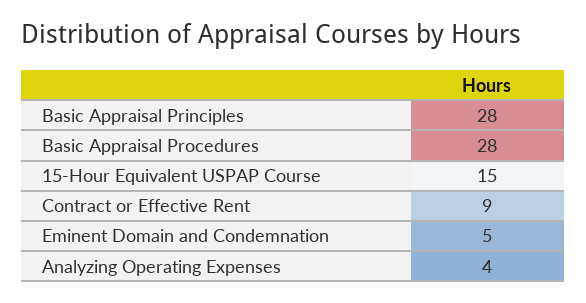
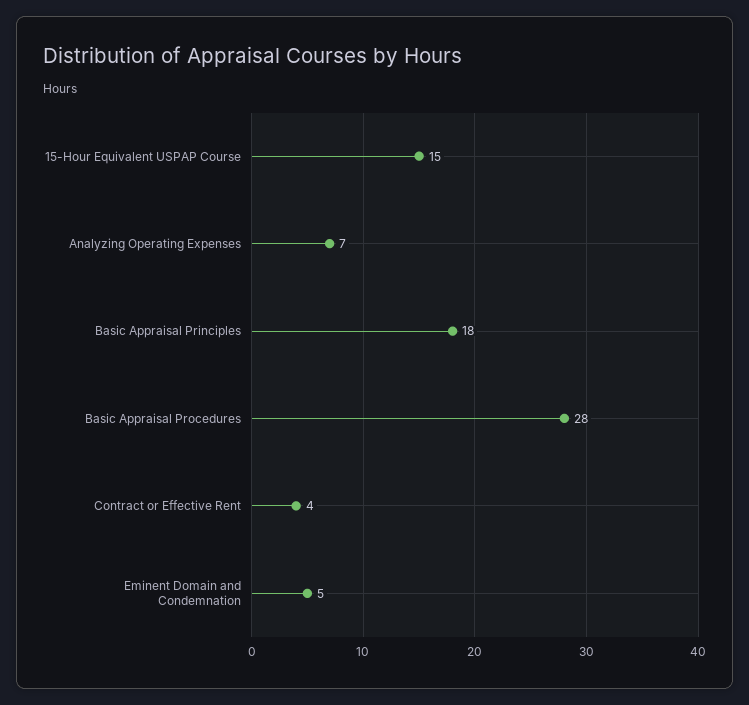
Basic Appraisal Principles: 28 -> 18
Contract or Effective Rent: 9 -> 4
Analyzing Operating Expenses: 4 -> 7

